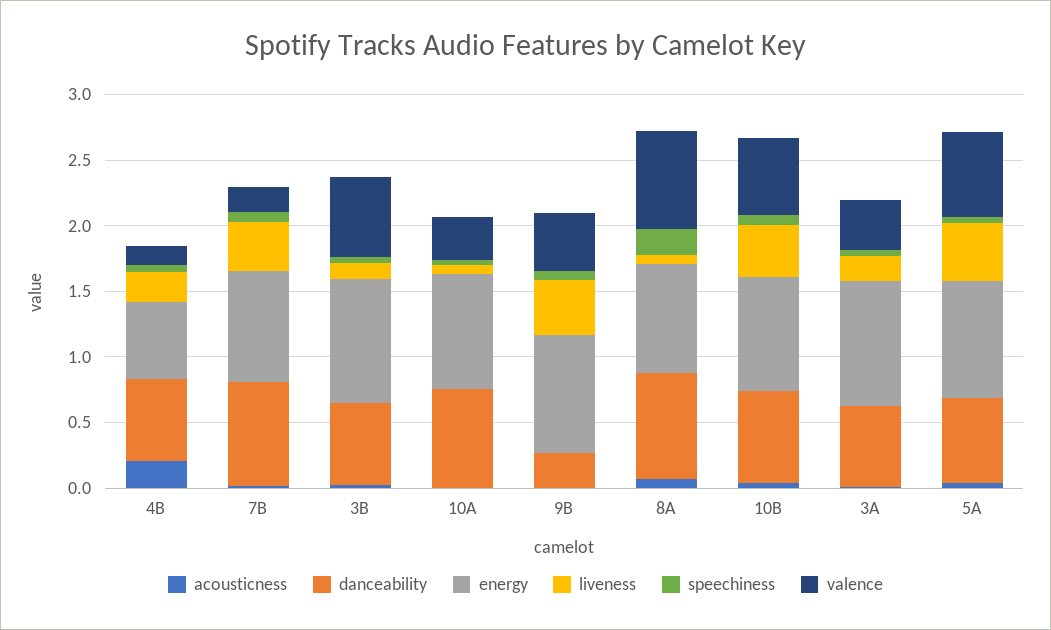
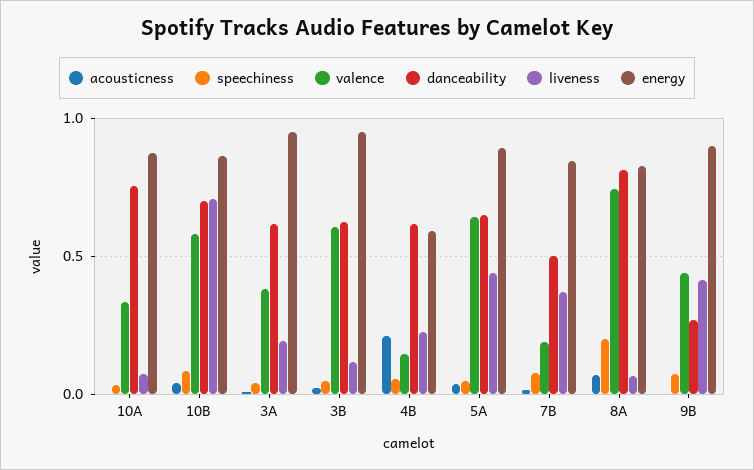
danceability, 7B: 0.8 -> 0.5
liveness, 10B: 0.4 -> 0.7

